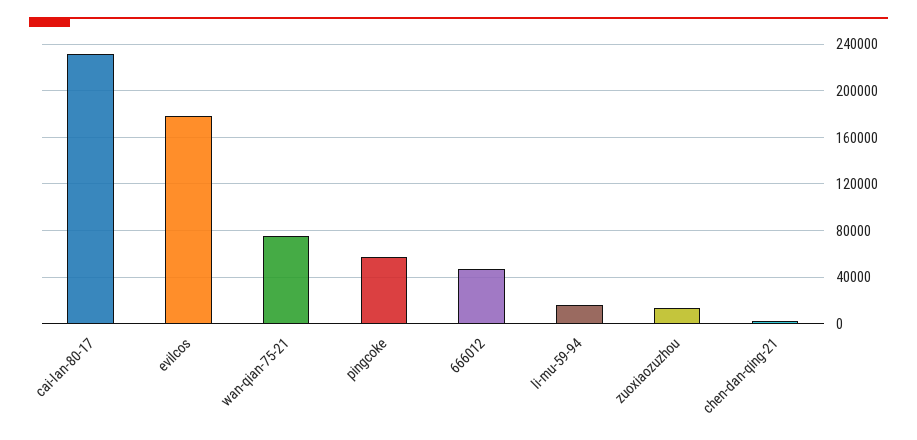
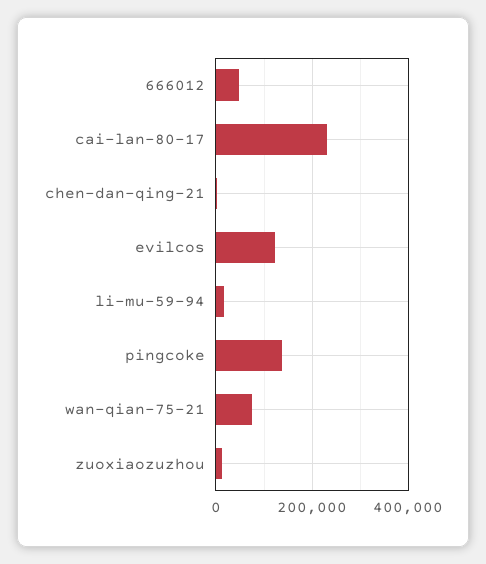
evilcos: 180000 -> 120000
pingcoke: 60000 -> 140000

